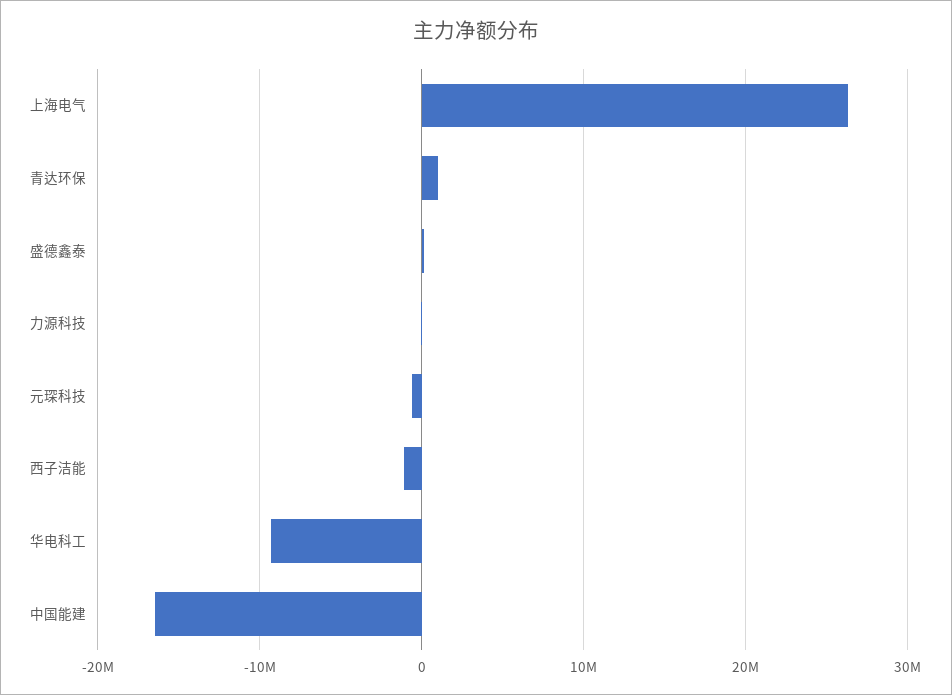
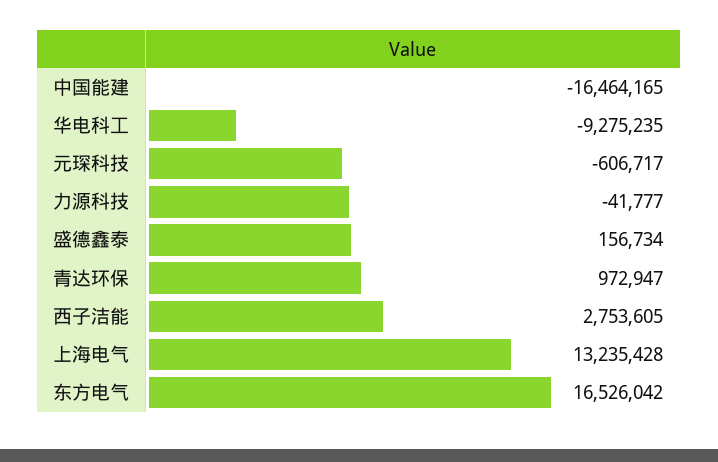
上海电气: 26000000 -> 13235428
西子洁能: -1000000 -> 2753605
东方电气: none -> 16526042

